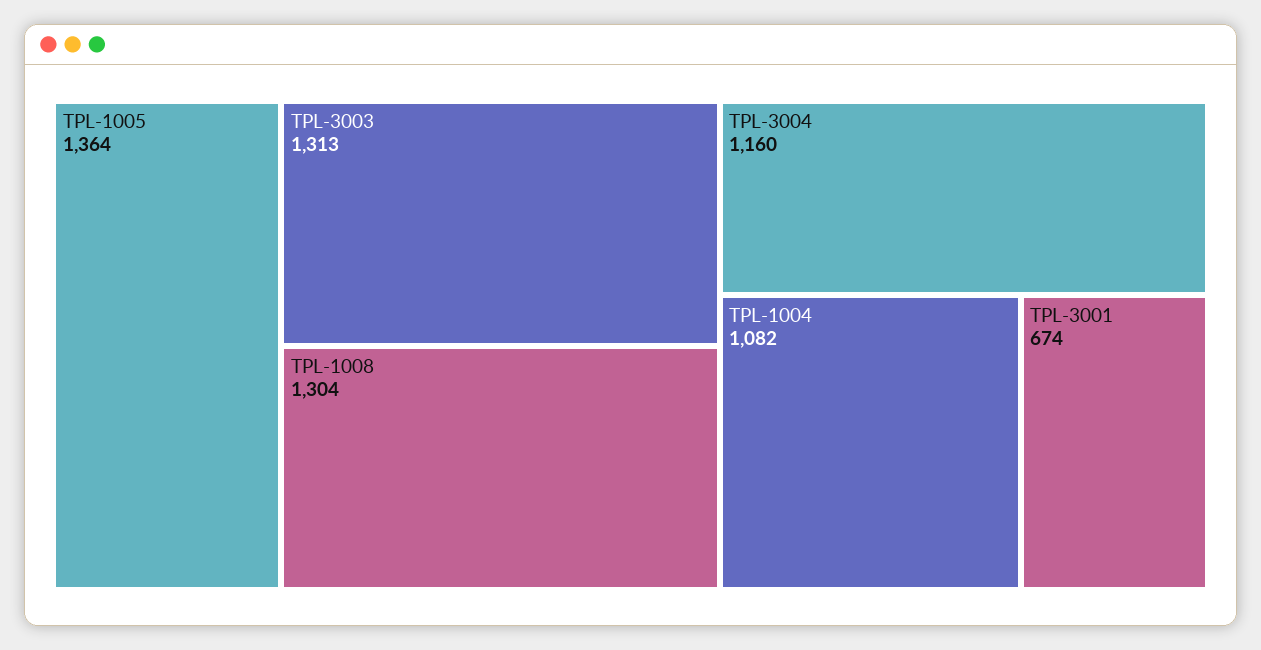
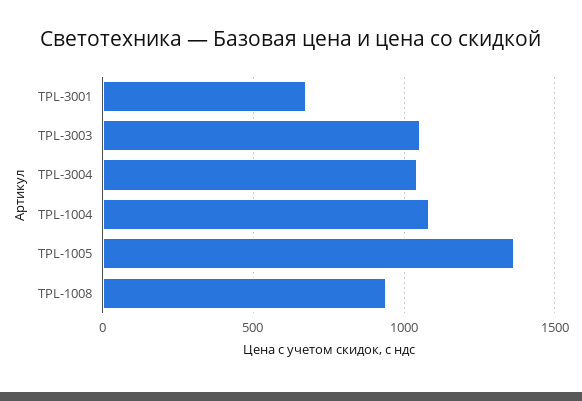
TPL-3003: 1313 -> 1050
TPL-1008: 1304 -> 950
TPL-3004: 1160 -> 1050

